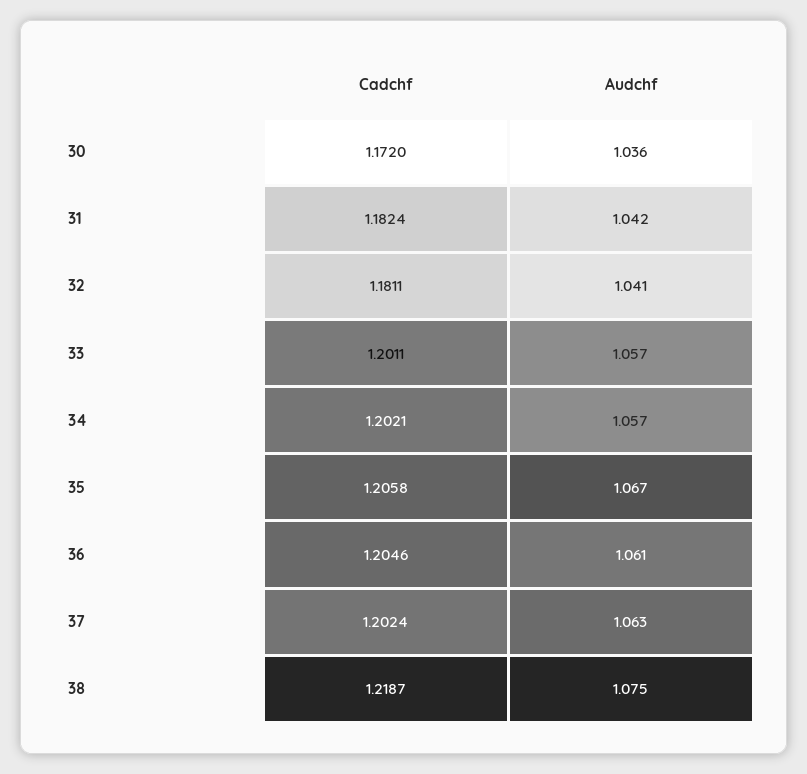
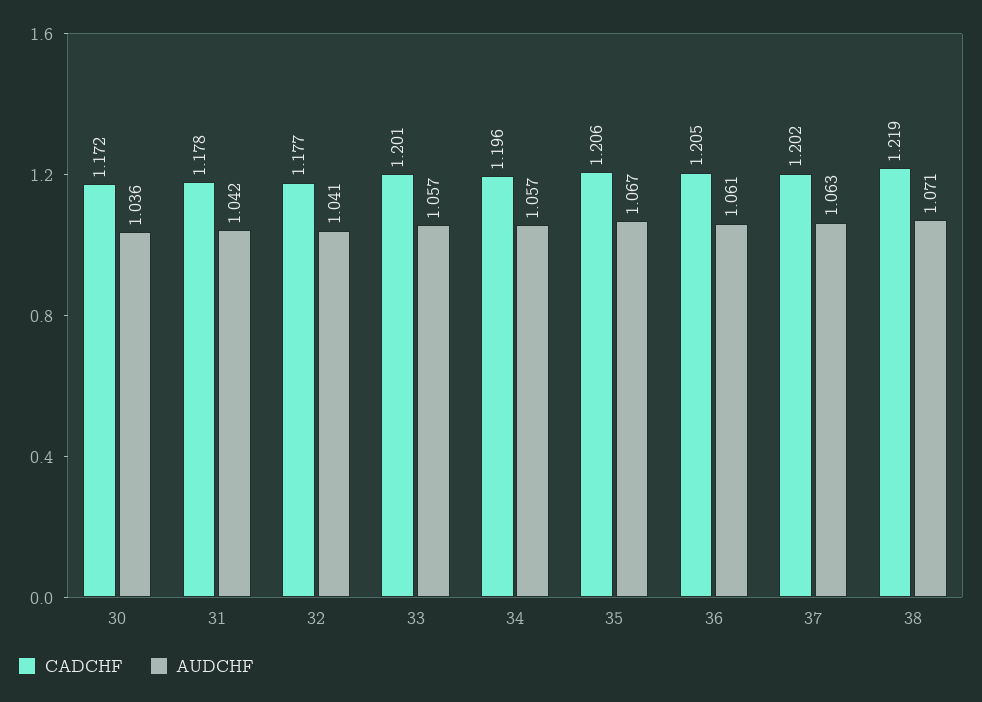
Cadchf, 31: 1.1824 -> 1.178
Cadchf, 32: 1.1811 -> 1.177
Cadchf, 34: 1.2021 -> 1.196
Audchf, 38: 1.075 -> 1.071

